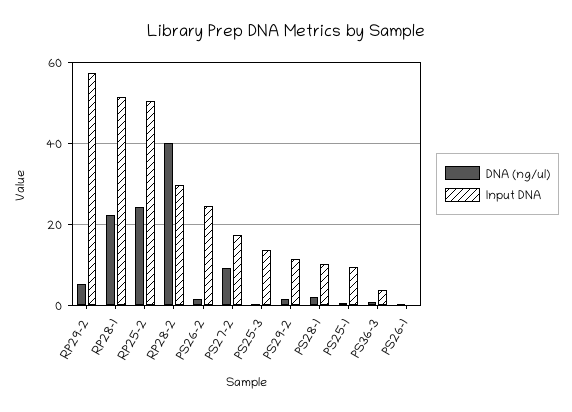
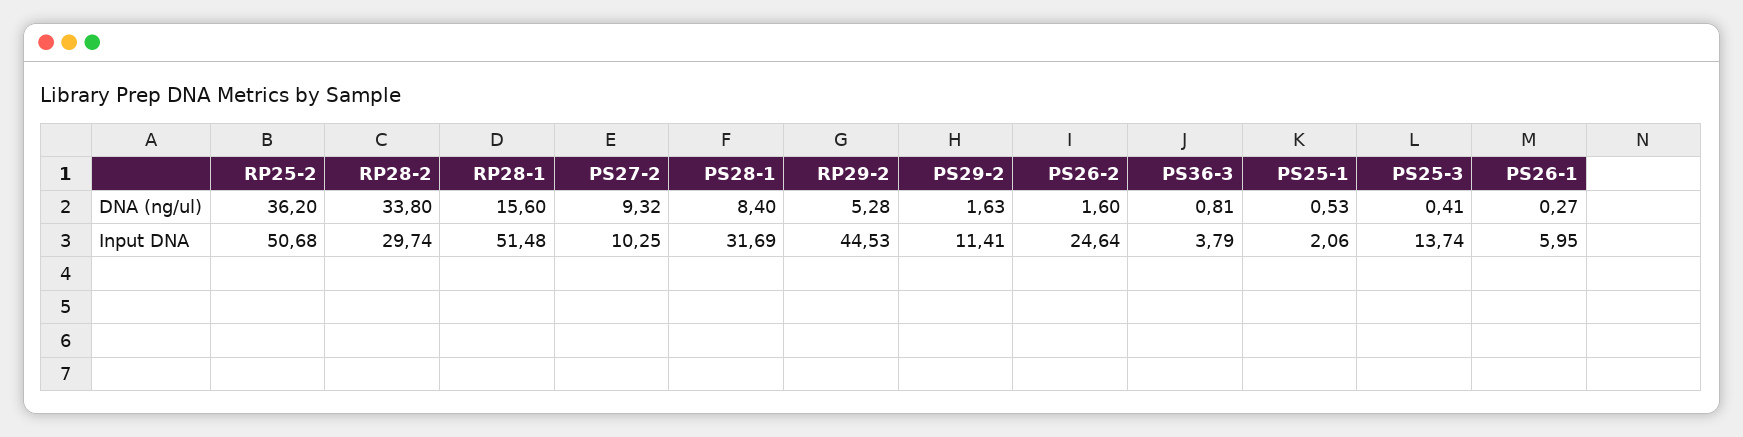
Input DNA, RP29-2: 58 -> 44.53
DNA (ng/ul), RP28-1: 22 -> 15.6
DNA (ng/ul), RP25-2: 24 -> 36.2
DNA (ng/ul), RP28-2: 40 -> 33.8
Input DNA, PS27-2: 18 -> 10.25
DNA (ng/ul), PS28-1: 2 -> 8.4
Input DNA, PS28-1: 10 -> 31.69
Input DNA, PS25-1: 10 -> 2.06
Input DNA, PS26-1: 0 -> 5.95

